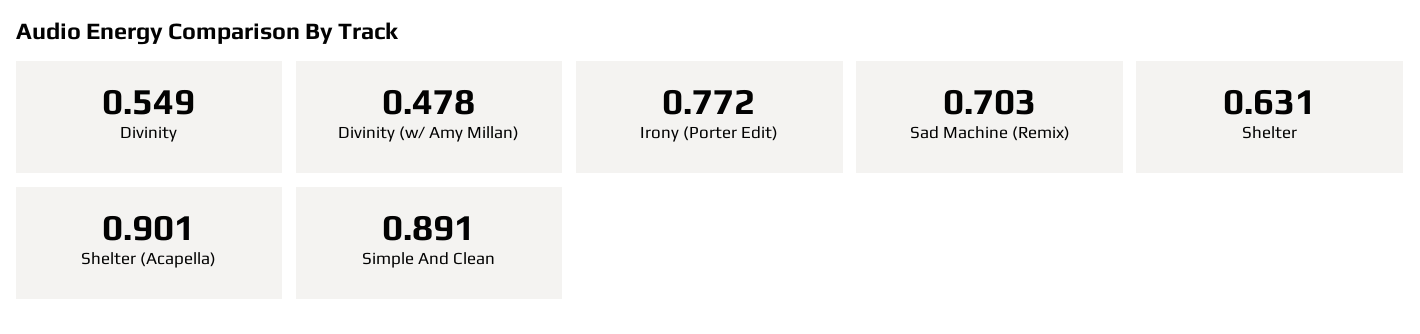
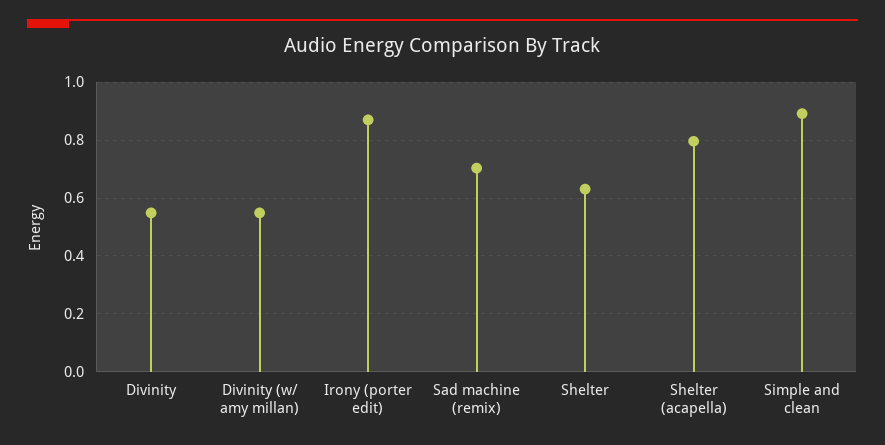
Divinity (w/ Amy Millan): 0.478 -> 0.55
Irony (Porter Edit): 0.772 -> 0.875
Shelter (Acapella): 0.901 -> 0.8

